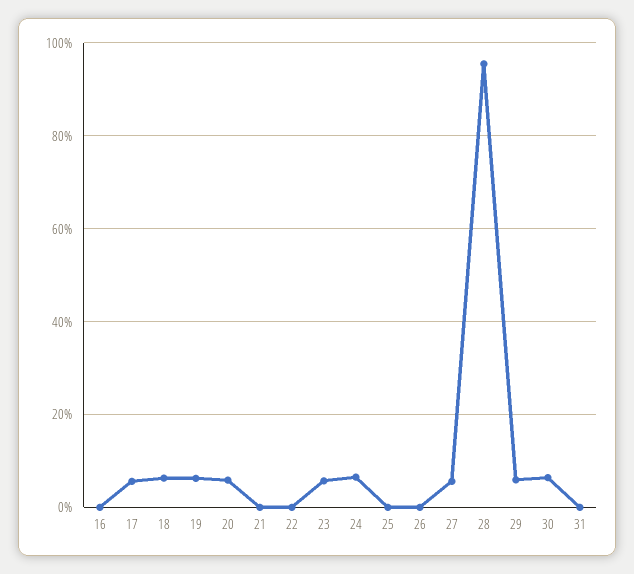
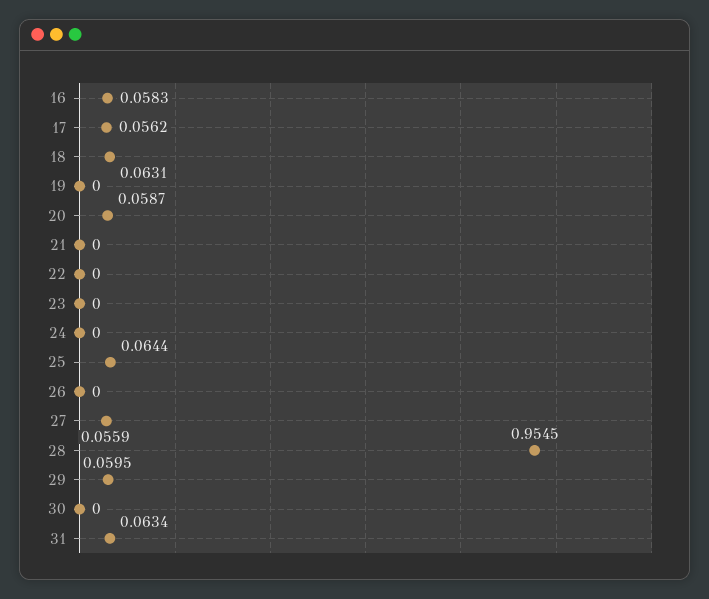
16: 0 -> 0.0583
19: 0.06 -> 0
23: 0.06 -> 0
24: 0.06 -> 0
25: 0 -> 0.0644
30: 0.06 -> 0
31: 0 -> 0.0634

